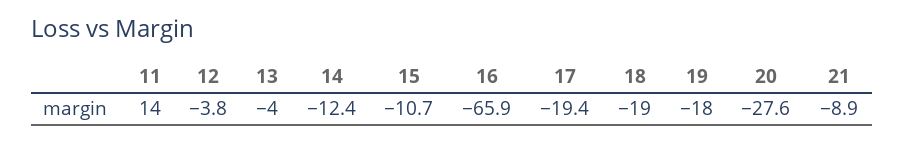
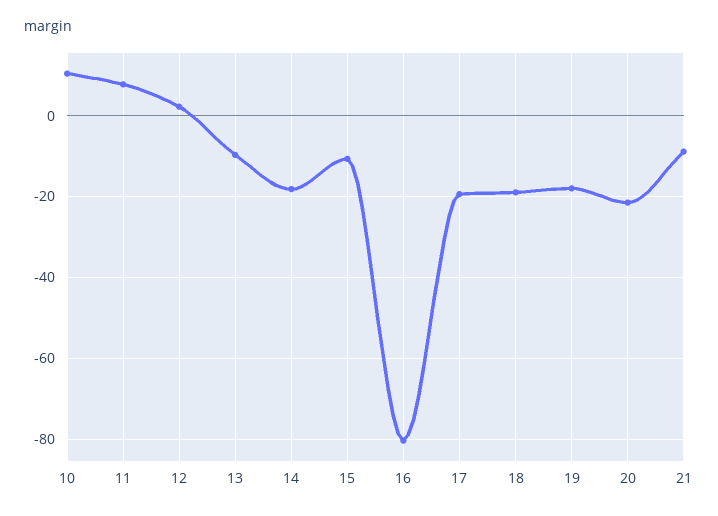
11: 14 -> 8
12: -3.8 -> 2
13: -4 -> -10
14: -12.4 -> -18
16: -65.9 -> -80
20: -27.6 -> -22
10: none -> 10

